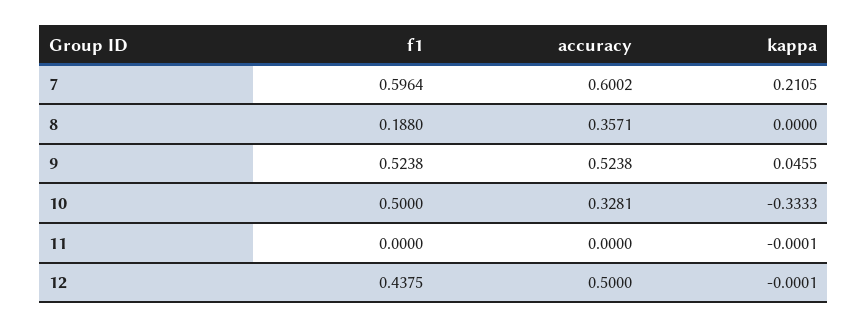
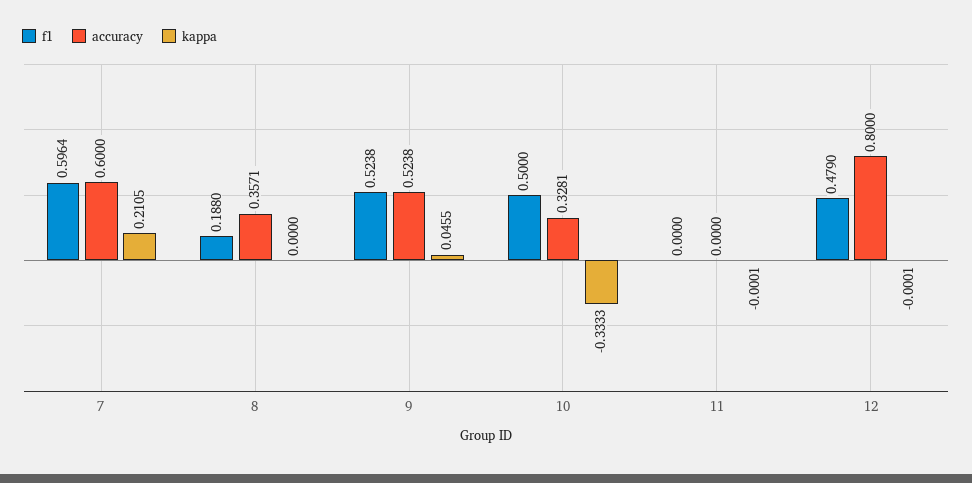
accuracy, 7: 0.6002 -> 0.6
f1, 12: 0.4375 -> 0.479
accuracy, 12: 0.5 -> 0.8

